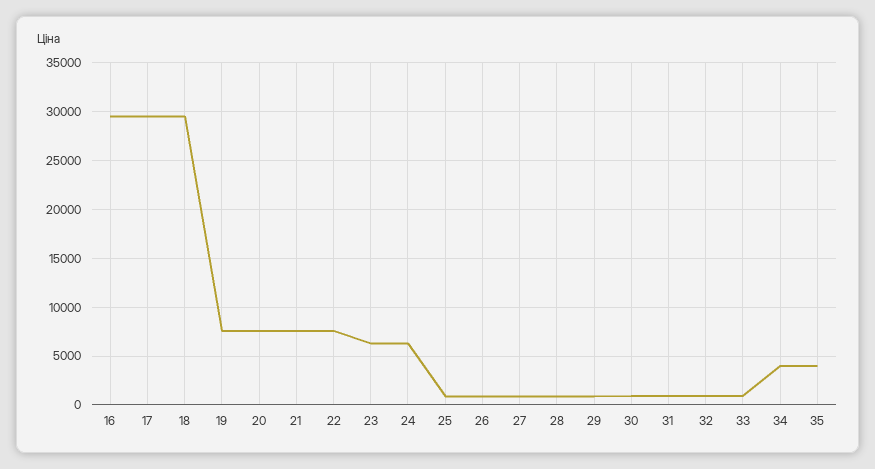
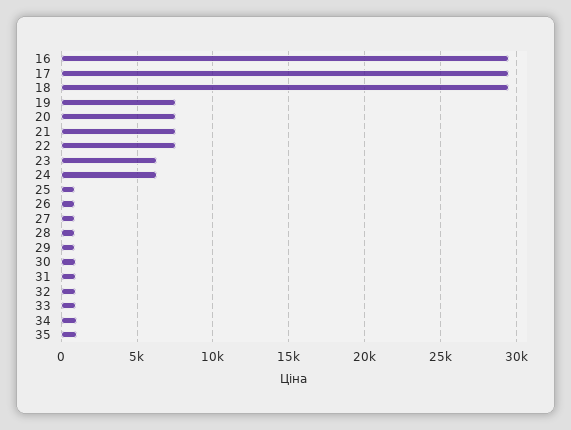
34: 4000 -> 1000
35: 4000 -> 1000

